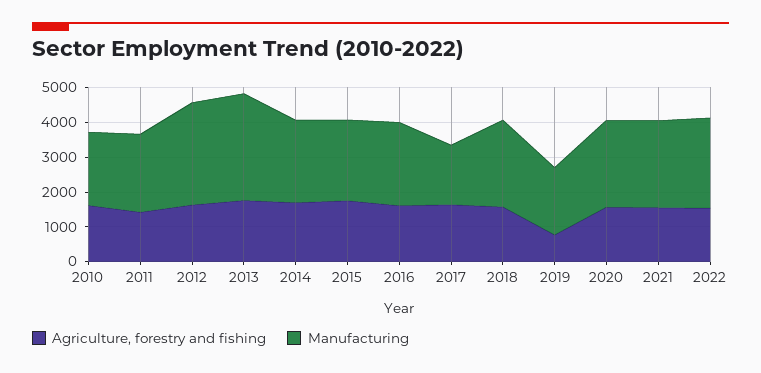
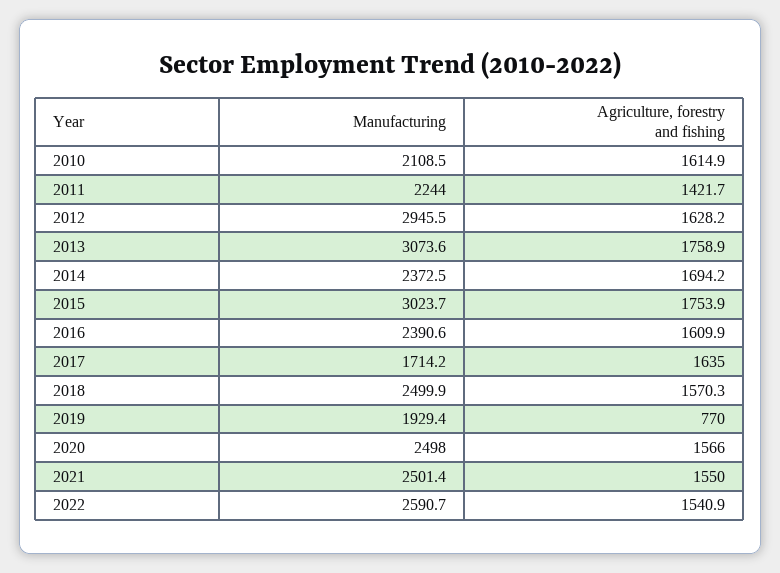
Manufacturing, 2015: 2250 -> 3023.7

